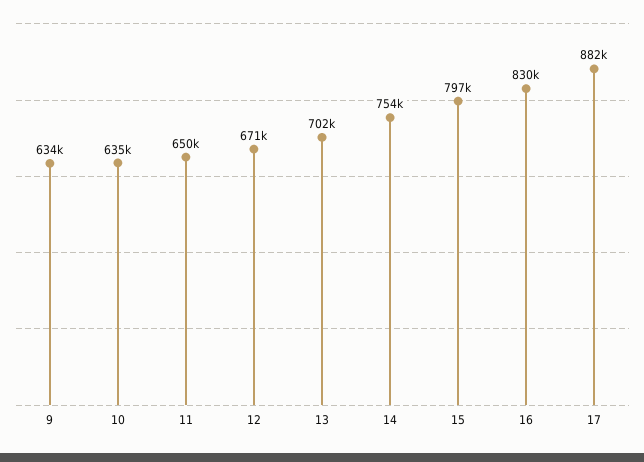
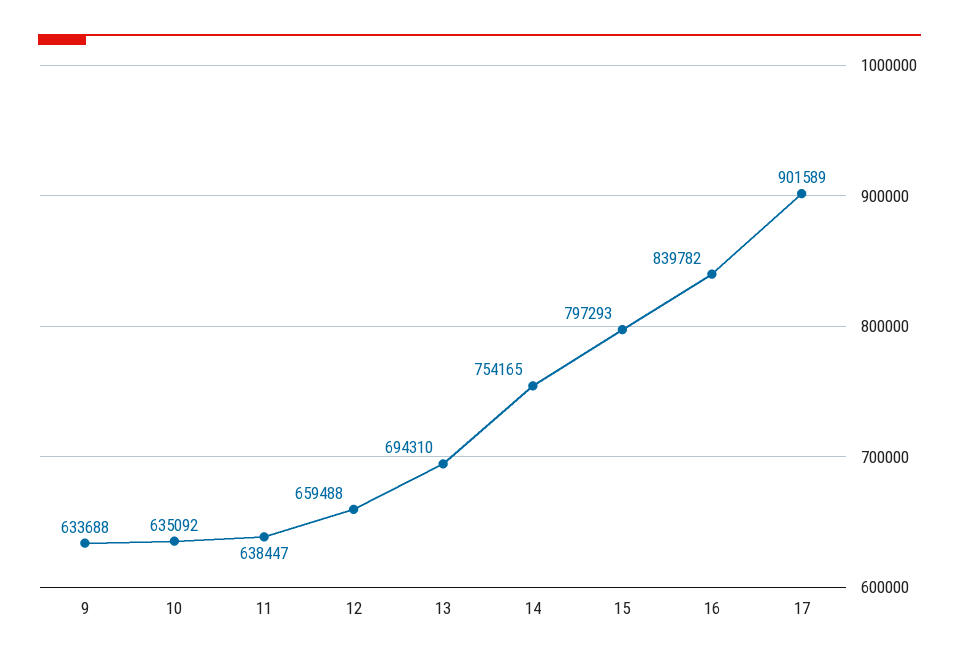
11: 650000 -> 638447
12: 671000 -> 659488
13: 702000 -> 694310
16: 830000 -> 839782
17: 882000 -> 901589

